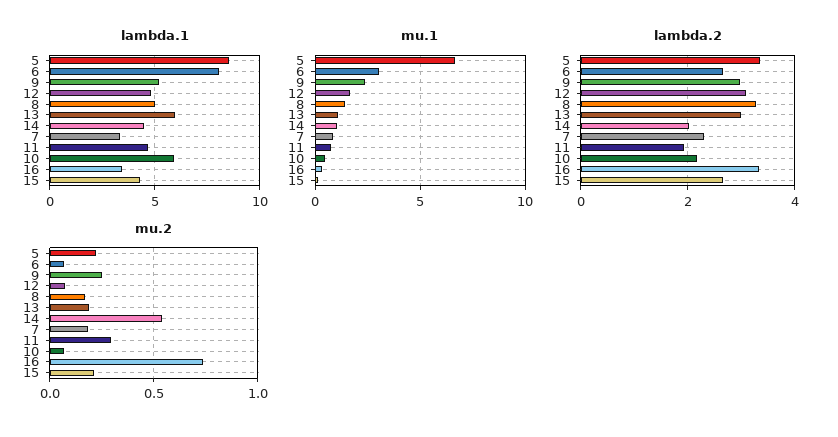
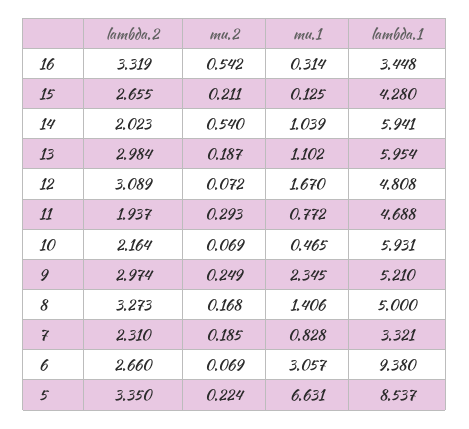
lambda.1, 6: 8 -> 9.38
lambda.1, 14: 4.5 -> 5.941
mu.2, 16: 0.75 -> 0.542

